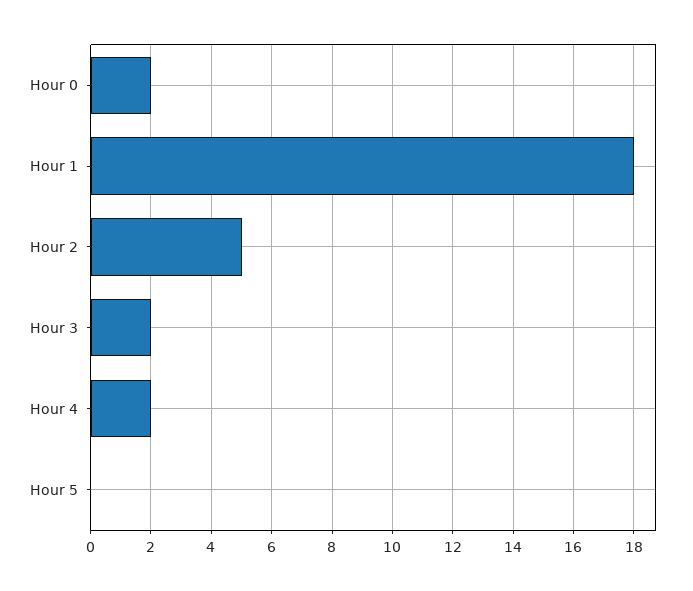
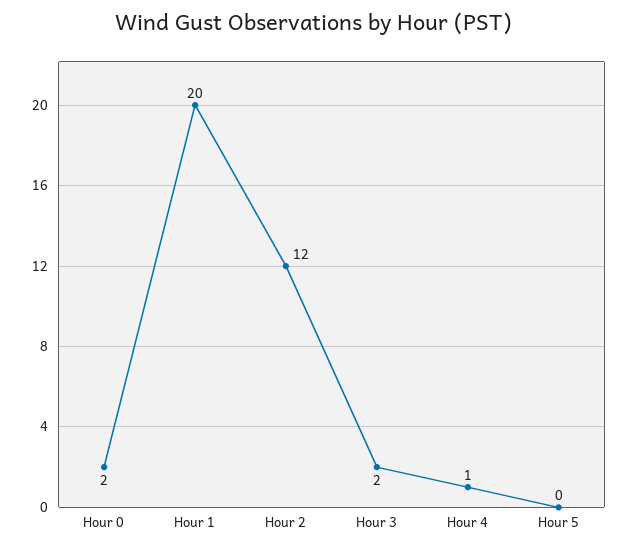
Hour 1: 18 -> 20
Hour 2: 5 -> 12
Hour 4: 2 -> 1

